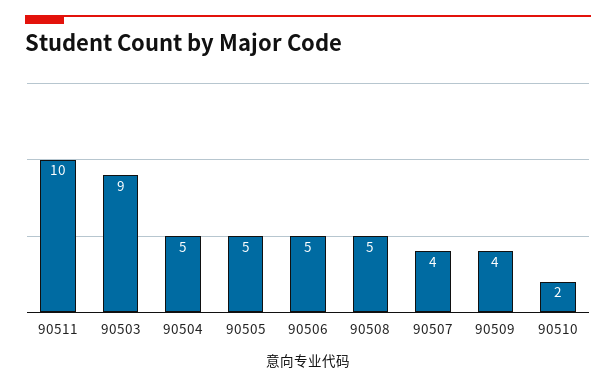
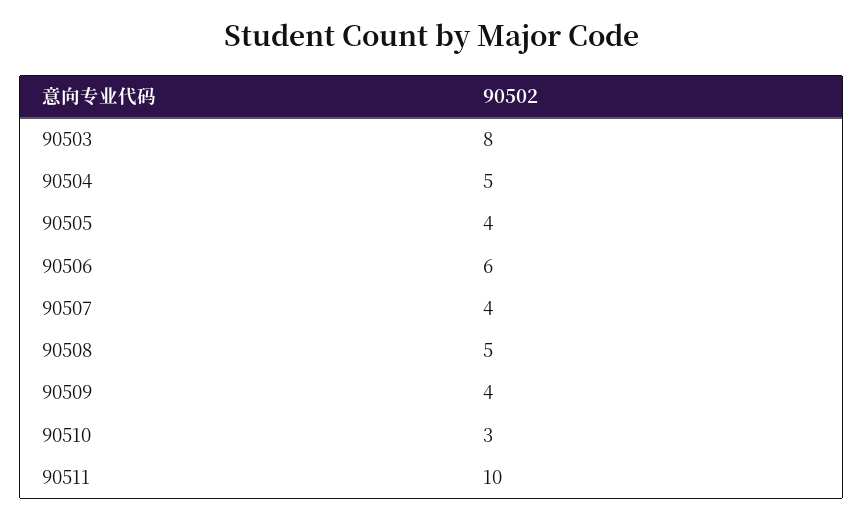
90503: 9 -> 8
90505: 5 -> 4
90506: 5 -> 6
90510: 2 -> 3

